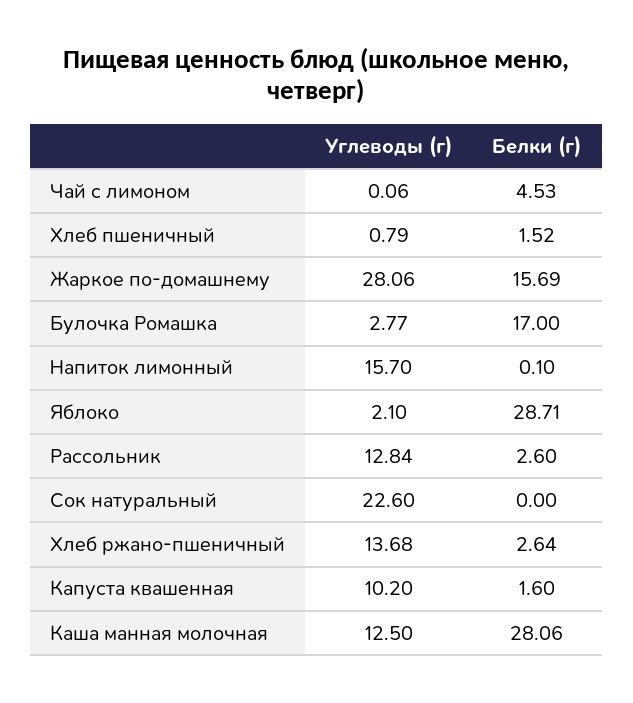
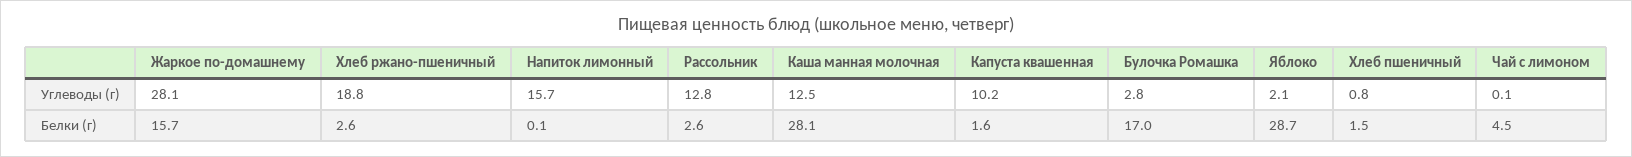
Углеводы (г), Сок натуральный: 22.6 -> none
Белки (г), Сок натуральный: 0 -> none
Углеводы (г), Хлеб ржано-пшеничный: 13.68 -> 18.8

